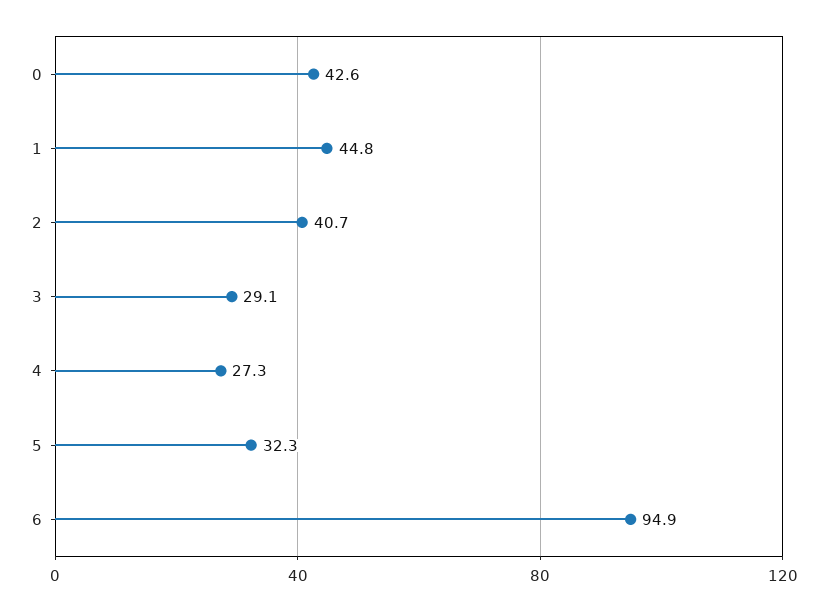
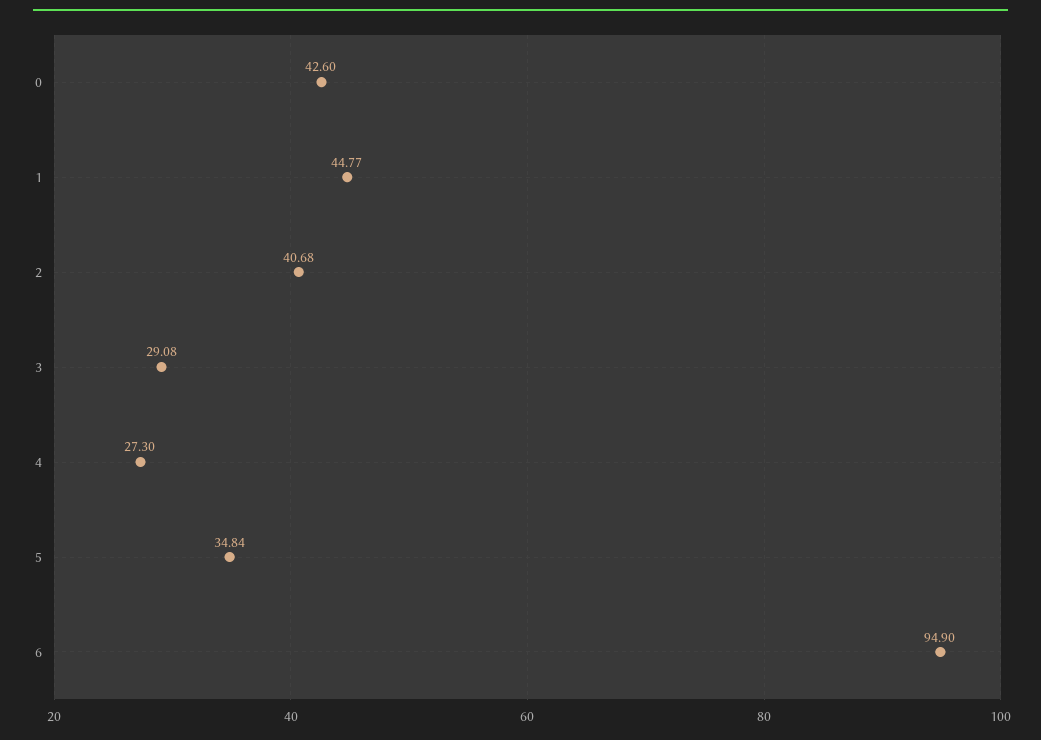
5: 32.3 -> 34.84

